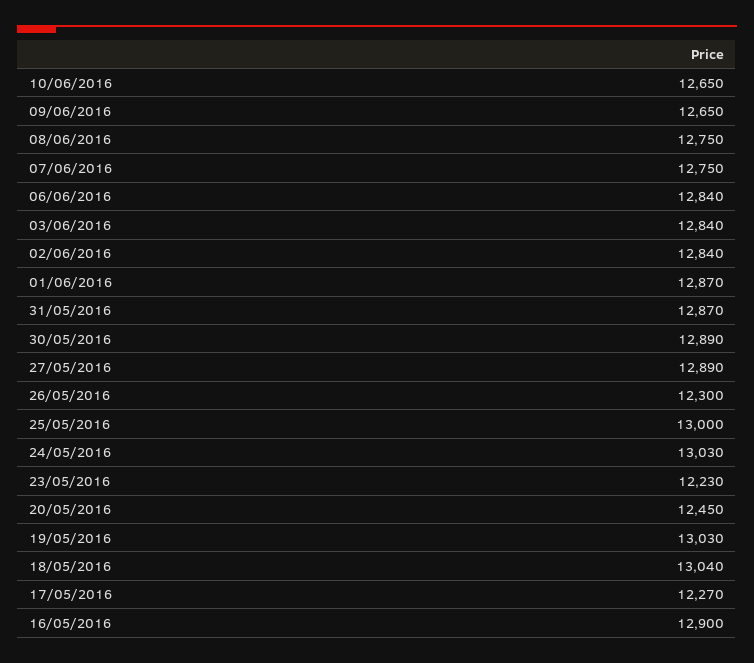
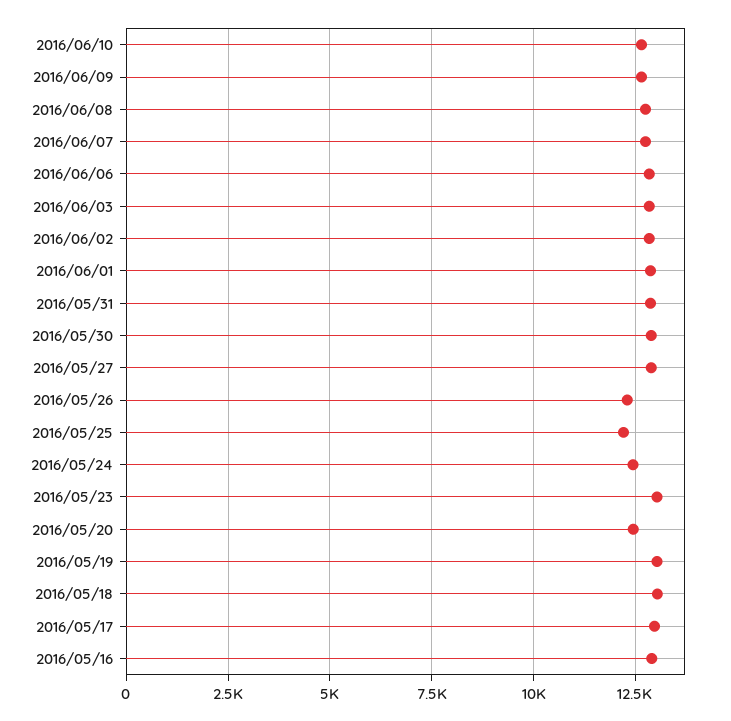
25/05/2016: 13000 -> 12250
24/05/2016: 13030 -> 12500
23/05/2016: 12230 -> 13000
17/05/2016: 12270 -> 13000

